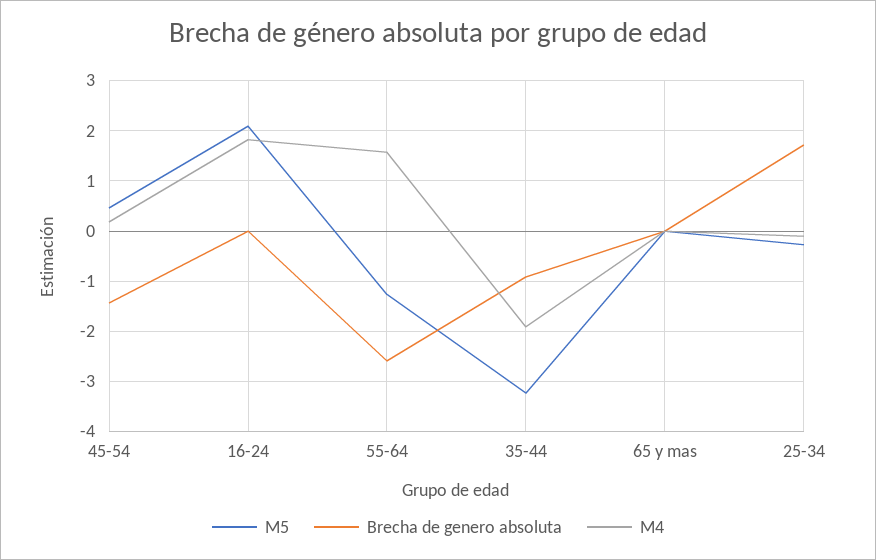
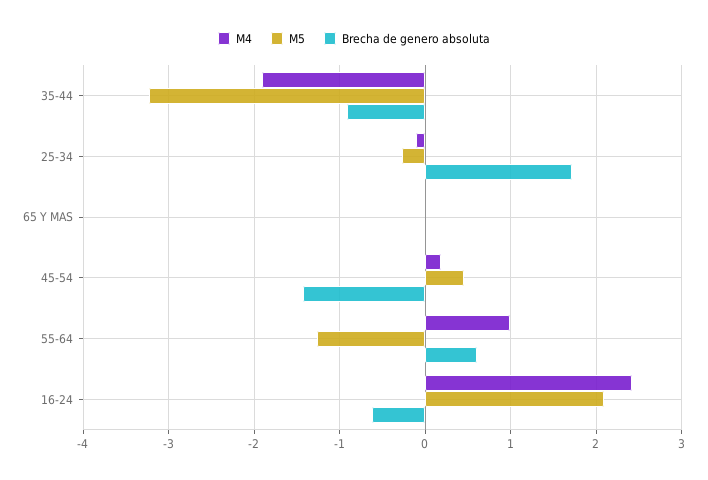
Brecha de genero absoluta, 16-24: 0 -> -0.6
M4, 16-24: 1.8 -> 2.4
Brecha de genero absoluta, 55-64: -2.6 -> 0.6
M4, 55-64: 1.6 -> 1

